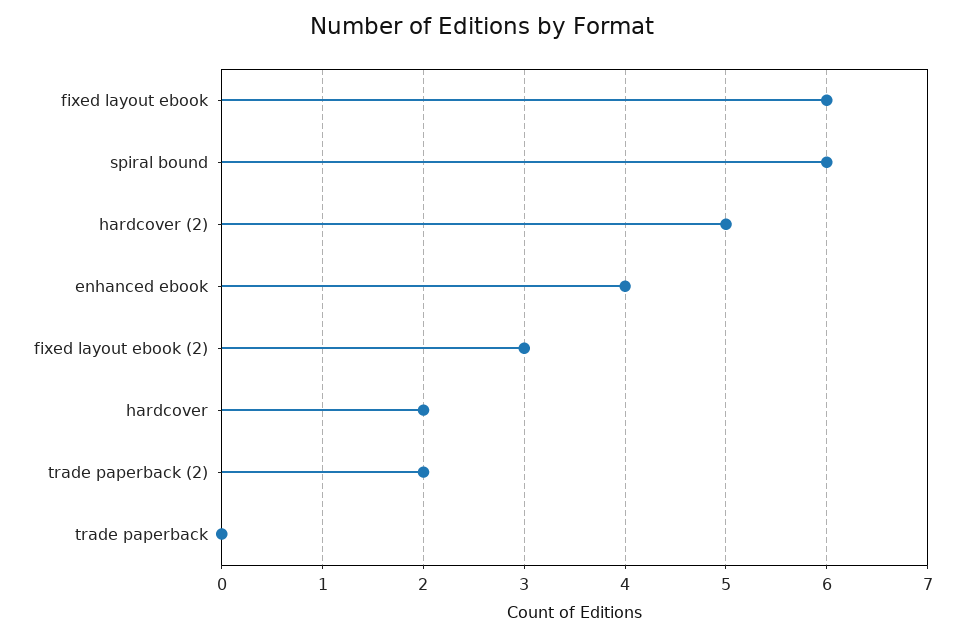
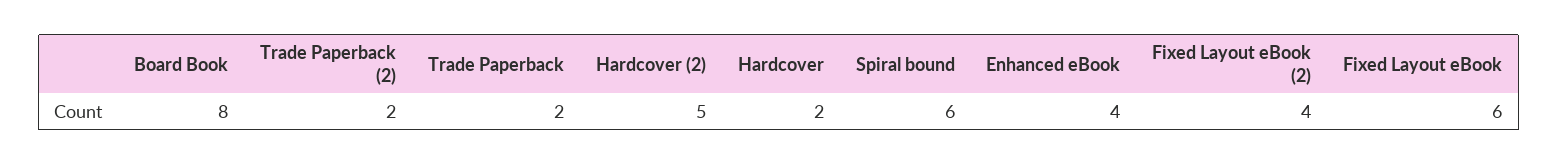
fixed layout ebook (2): 3 -> 4
trade paperback: 0 -> 2
Board Book: none -> 8

